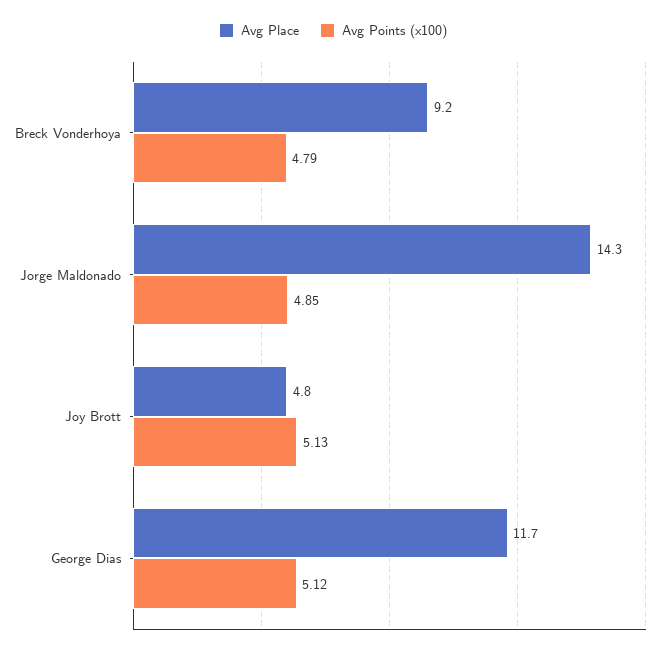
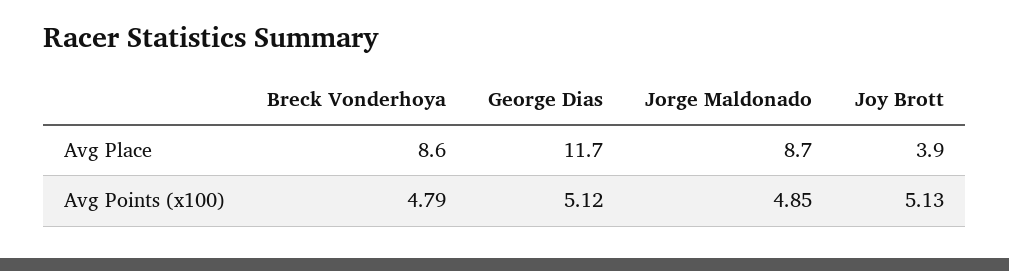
Avg Place, Breck Vonderhoya: 9.2 -> 8.6
Avg Place, Jorge Maldonado: 14.3 -> 8.7
Avg Place, Joy Brott: 4.8 -> 3.9

